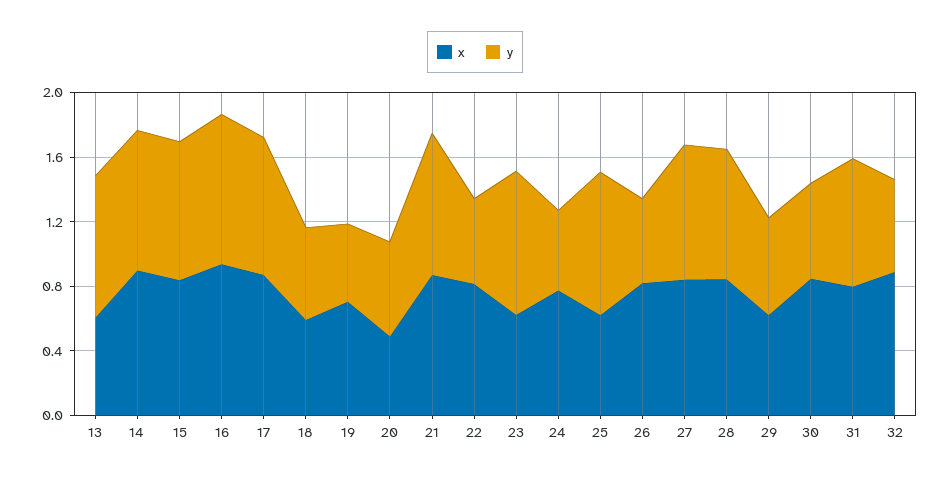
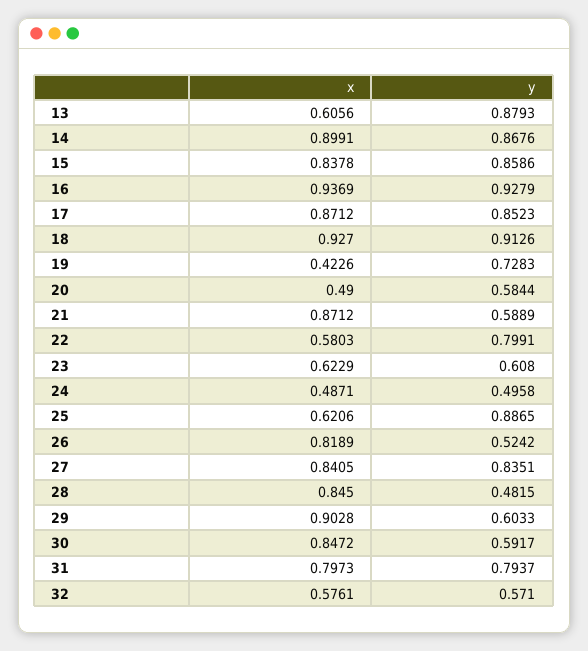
x, 18: 0.6 -> 0.927
y, 18: 0.6 -> 0.9126
x, 19: 0.7 -> 0.4226
y, 19: 0.5 -> 0.7283
y, 21: 0.9 -> 0.5889
x, 22: 0.8 -> 0.5803
y, 22: 0.5 -> 0.7991
y, 23: 0.9 -> 0.608
x, 24: 0.8 -> 0.4871
y, 28: 0.8 -> 0.4815
x, 29: 0.6 -> 0.9028
x, 32: 0.9 -> 0.5761

